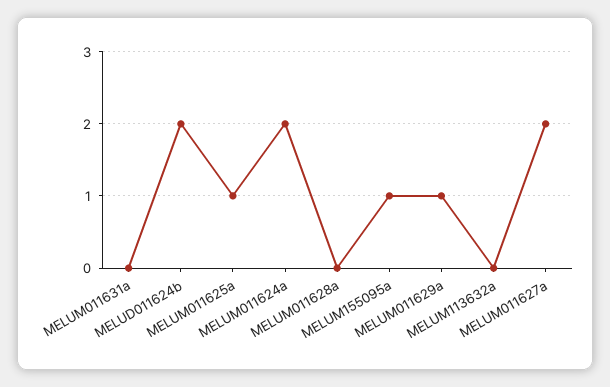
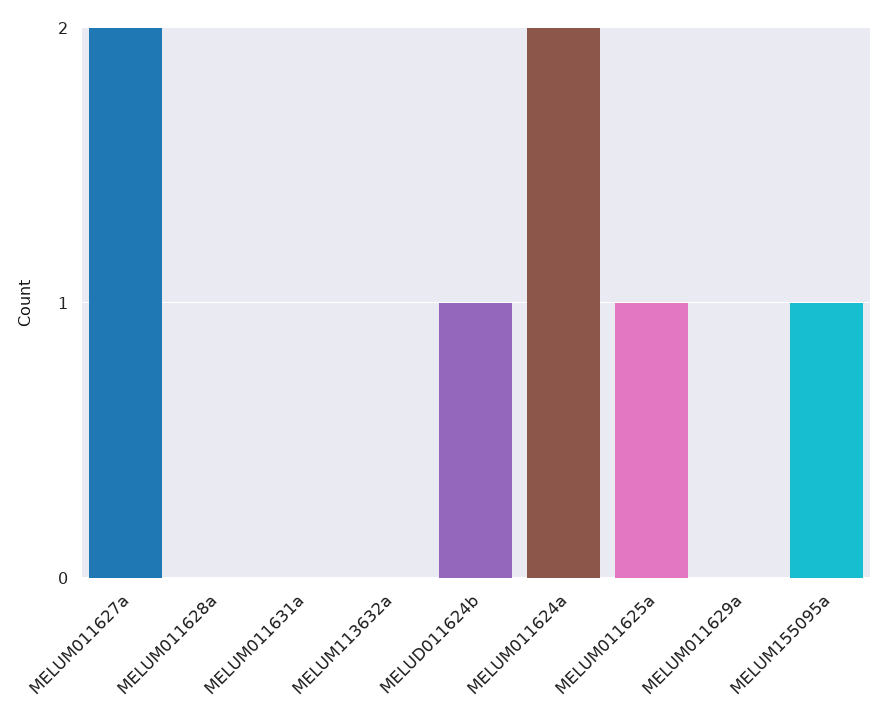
MELUD011624b: 2 -> 1
MELUM011629a: 1 -> 0

